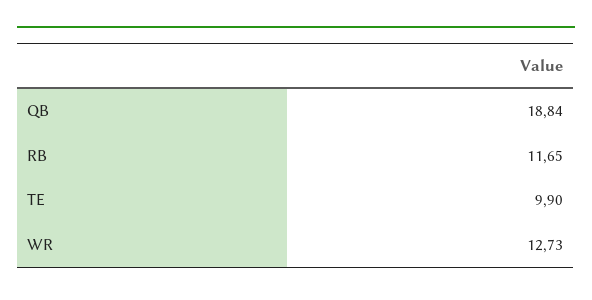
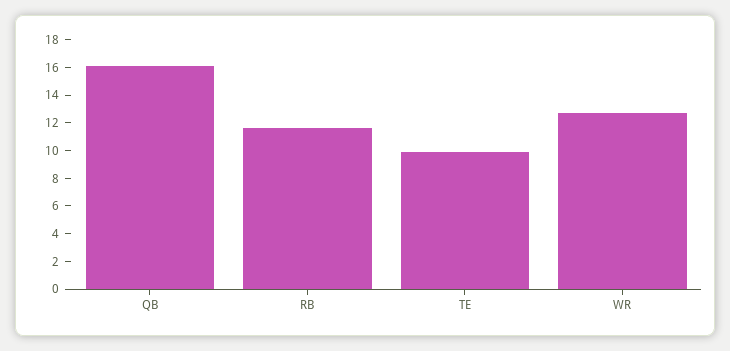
QB: 18.84 -> 16

